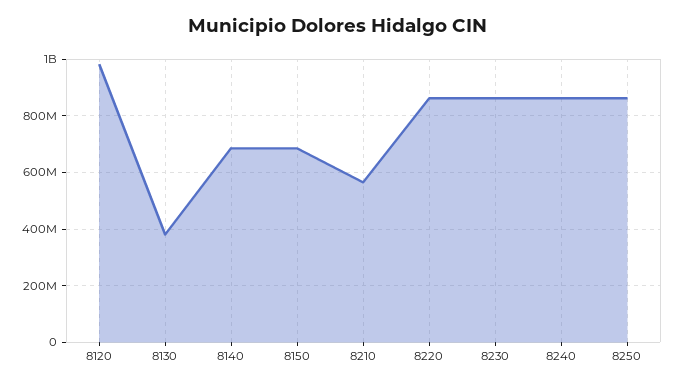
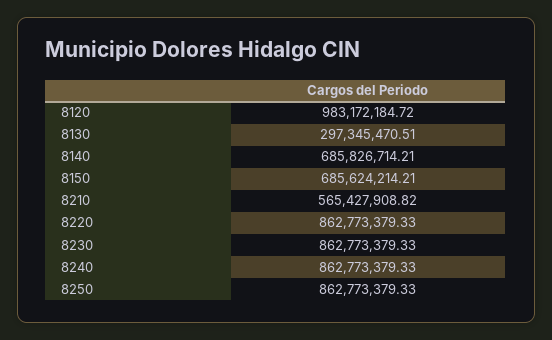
8130: 375000000 -> 297345470.51

